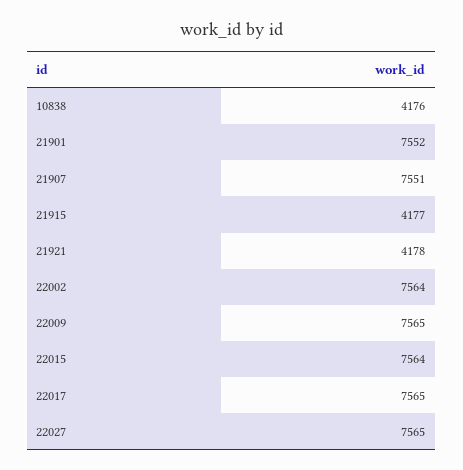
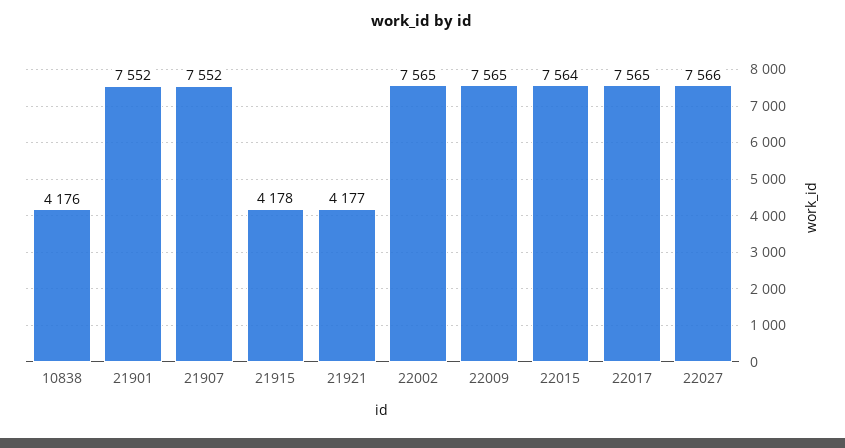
21907: 7551 -> 7552
21915: 4177 -> 4178
21921: 4178 -> 4177
22002: 7564 -> 7565
22027: 7565 -> 7566

